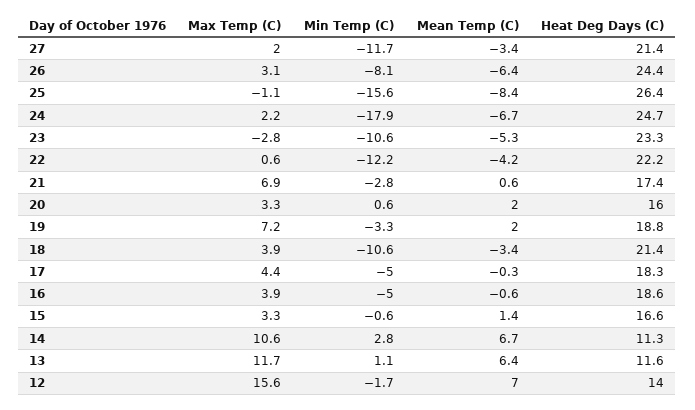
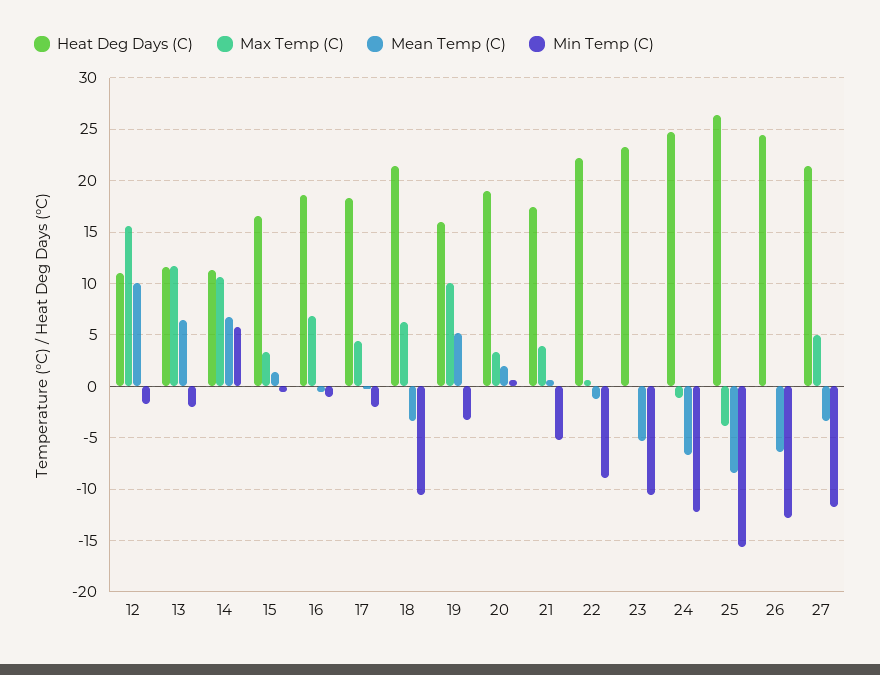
Max Temp (C), 27: 2 -> 5
Max Temp (C), 26: 3.1 -> 0
Min Temp (C), 26: -8.1 -> -13
Max Temp (C), 25: -1.1 -> -4
Max Temp (C), 24: 2.2 -> -1
Min Temp (C), 24: -17.9 -> -12
Max Temp (C), 23: -2.8 -> 0
Min Temp (C), 22: -12.2 -> -9
Mean Temp (C), 22: -4.2 -> -1
Max Temp (C), 21: 6.9 -> 4
Min Temp (C), 21: -2.8 -> -5
Heat Deg Days (C), 20: 16 -> 19
Max Temp (C), 19: 7.2 -> 10
Mean Temp (C), 19: 2 -> 5
Heat Deg Days (C), 19: 18.8 -> 16
Max Temp (C), 18: 3.9 -> 6
Min Temp (C), 17: -5 -> -2
Max Temp (C), 16: 3.9 -> 7
Min Temp (C), 16: -5 -> -1
Min Temp (C), 14: 2.8 -> 6
Min Temp (C), 13: 1.1 -> -2
Mean Temp (C), 12: 7 -> 10
Heat Deg Days (C), 12: 14 -> 11

